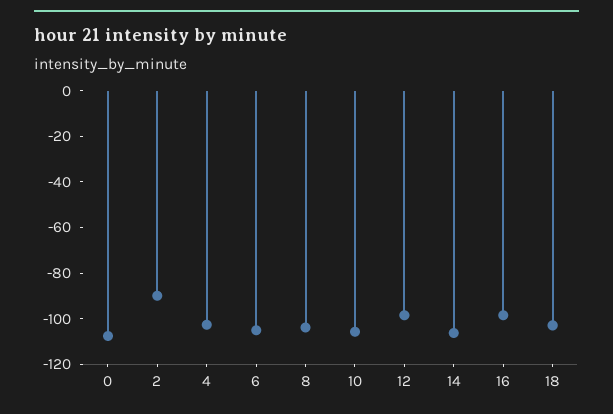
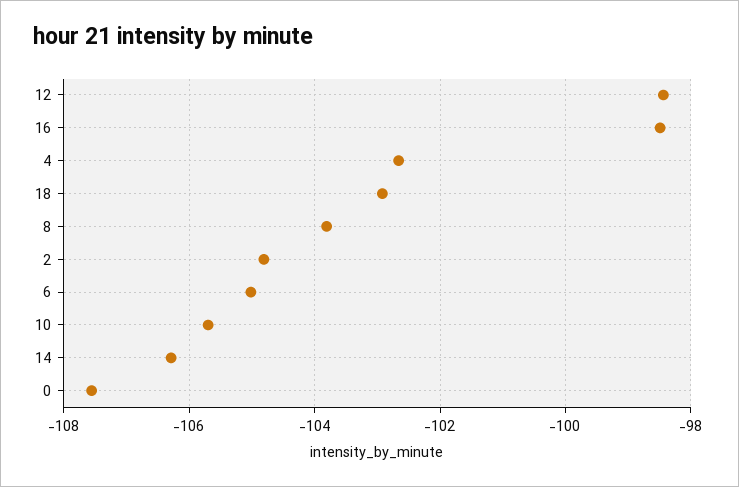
2: -90 -> -104.8

